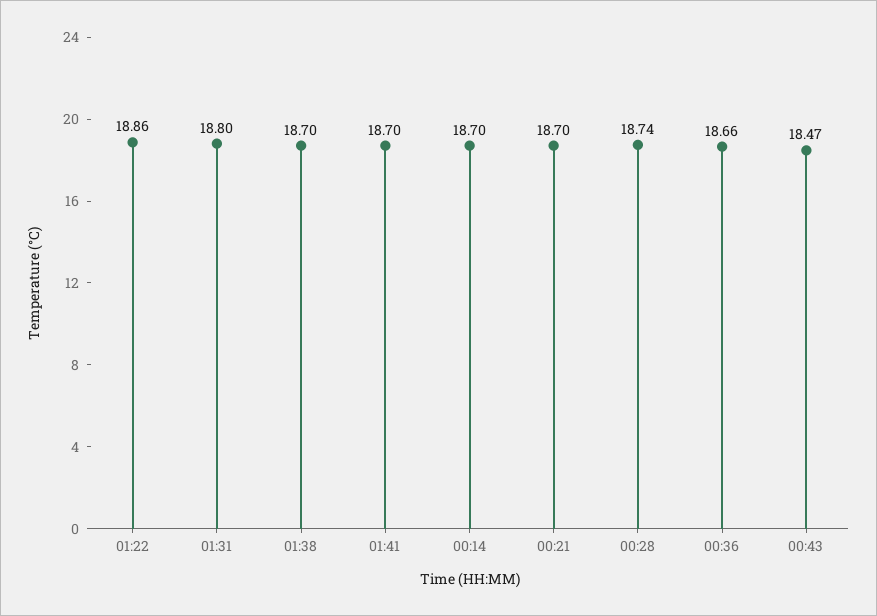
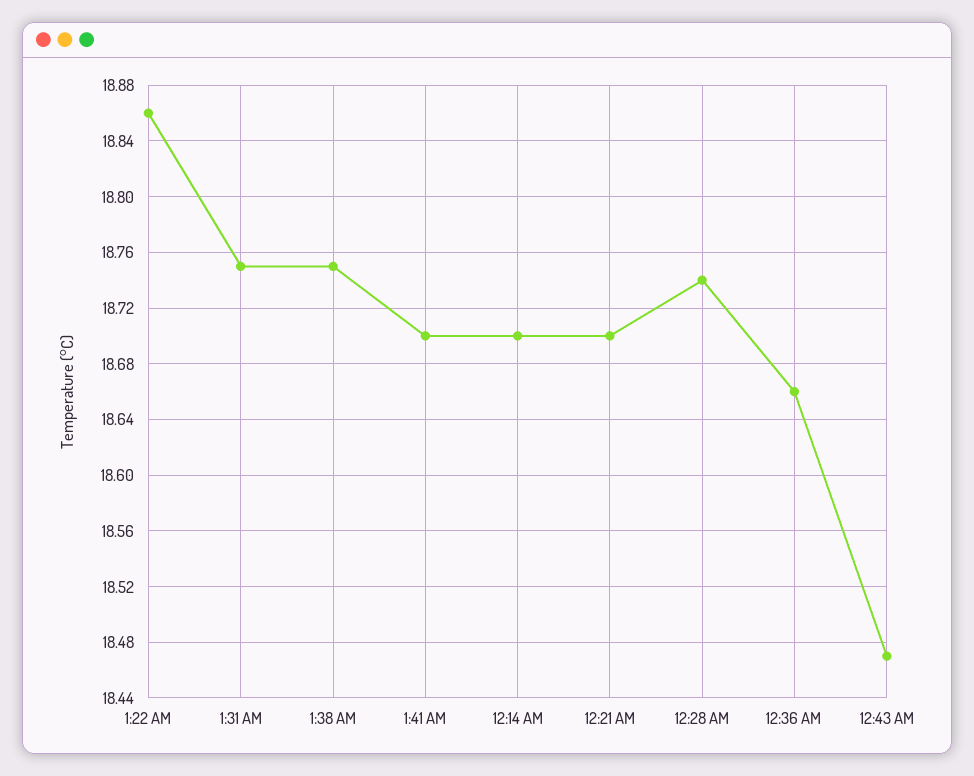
01:31: 18.8 -> 18.75
01:38: 18.7 -> 18.75

